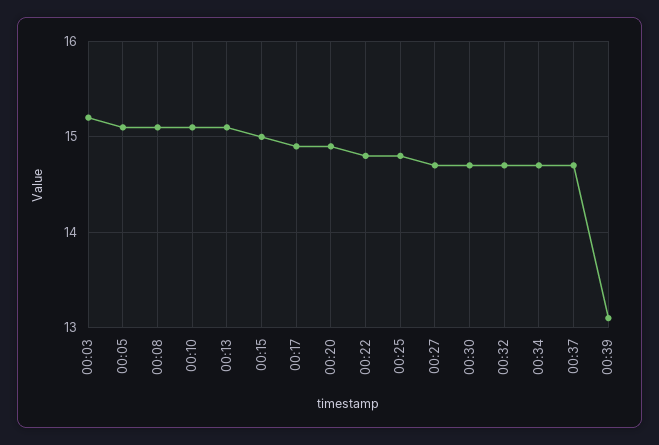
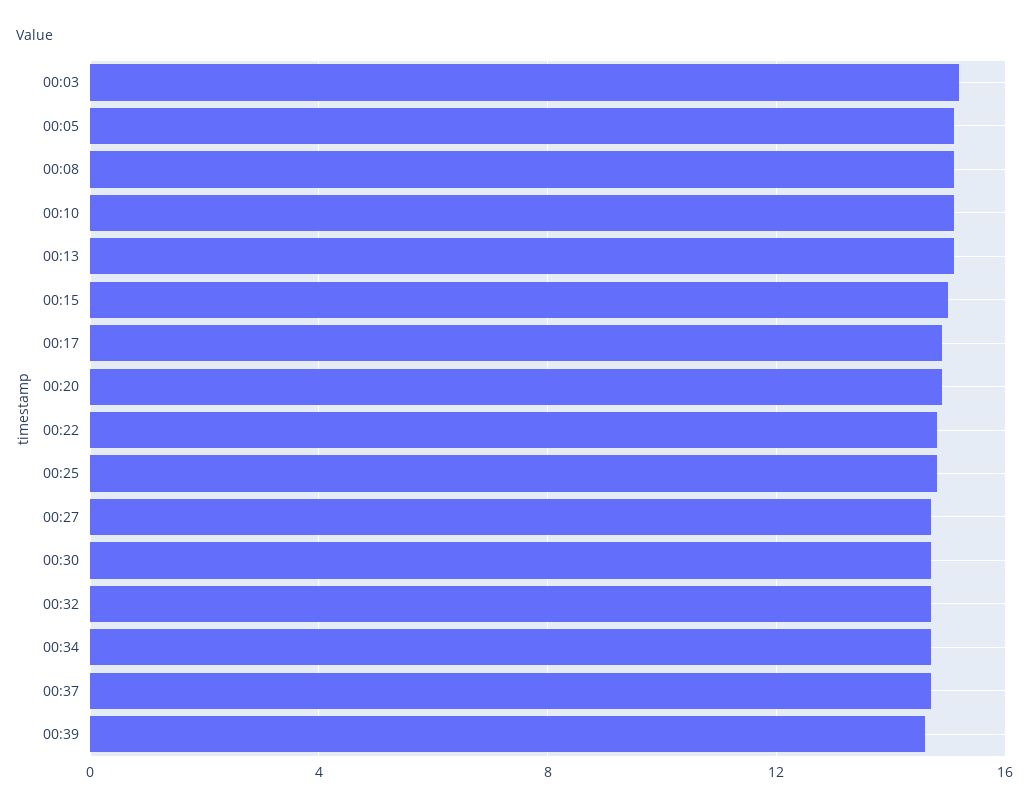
00:39: 13.1 -> 14.5

